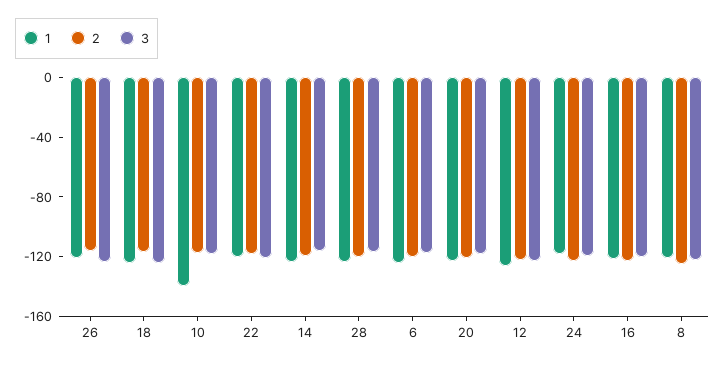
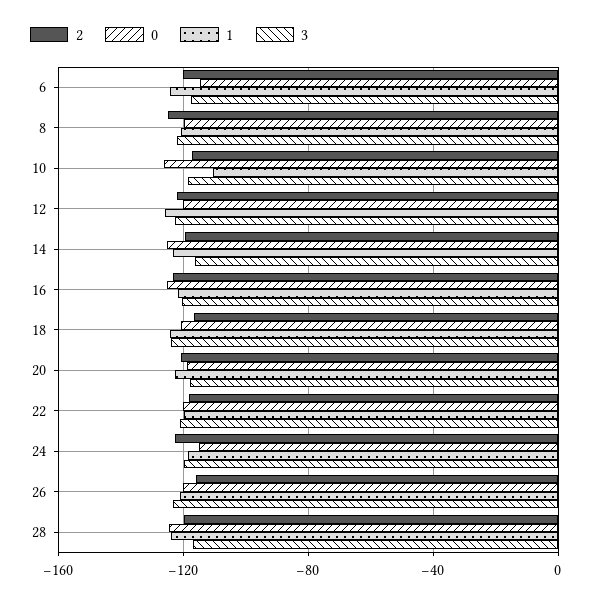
1, 10: -140 -> -110
0, 6: none -> -115
0, 8: none -> -120
0, 10: none -> -125
0, 12: none -> -120
0, 14: none -> -125
0, 16: none -> -125
0, 18: none -> -120
0, 20: none -> -120
0, 22: none -> -120
0, 24: none -> -115
0, 26: none -> -120
0, 28: none -> -125

